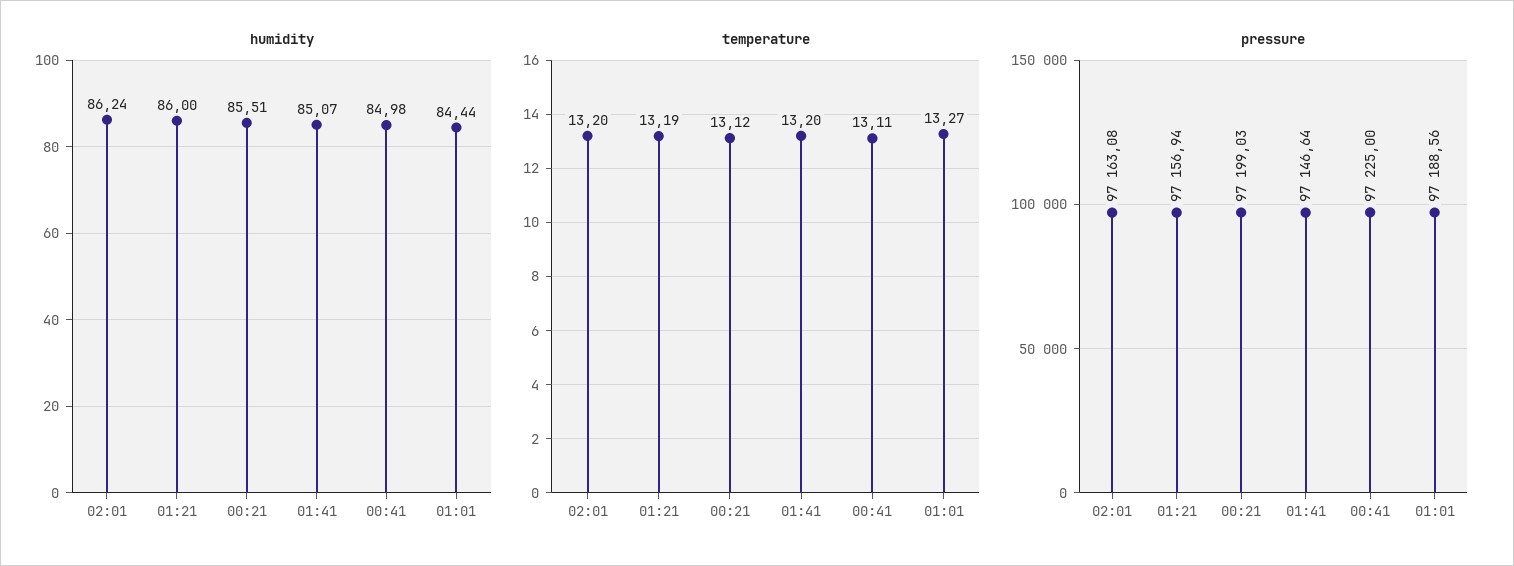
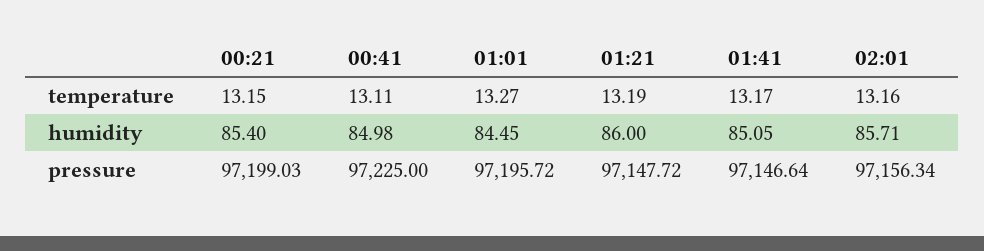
humidity, 02:01: 86.24 -> 85.71
humidity, 00:21: 85.51 -> 85.4
humidity, 01:41: 85.07 -> 85.05
humidity, 01:01: 84.44 -> 84.45
temperature, 02:01: 13.2 -> 13.16
temperature, 00:21: 13.12 -> 13.15
temperature, 01:41: 13.2 -> 13.17
pressure, 02:01: 97163.08 -> 97156.34
pressure, 01:21: 97156.94 -> 97147.72
pressure, 01:01: 97188.56 -> 97195.72

